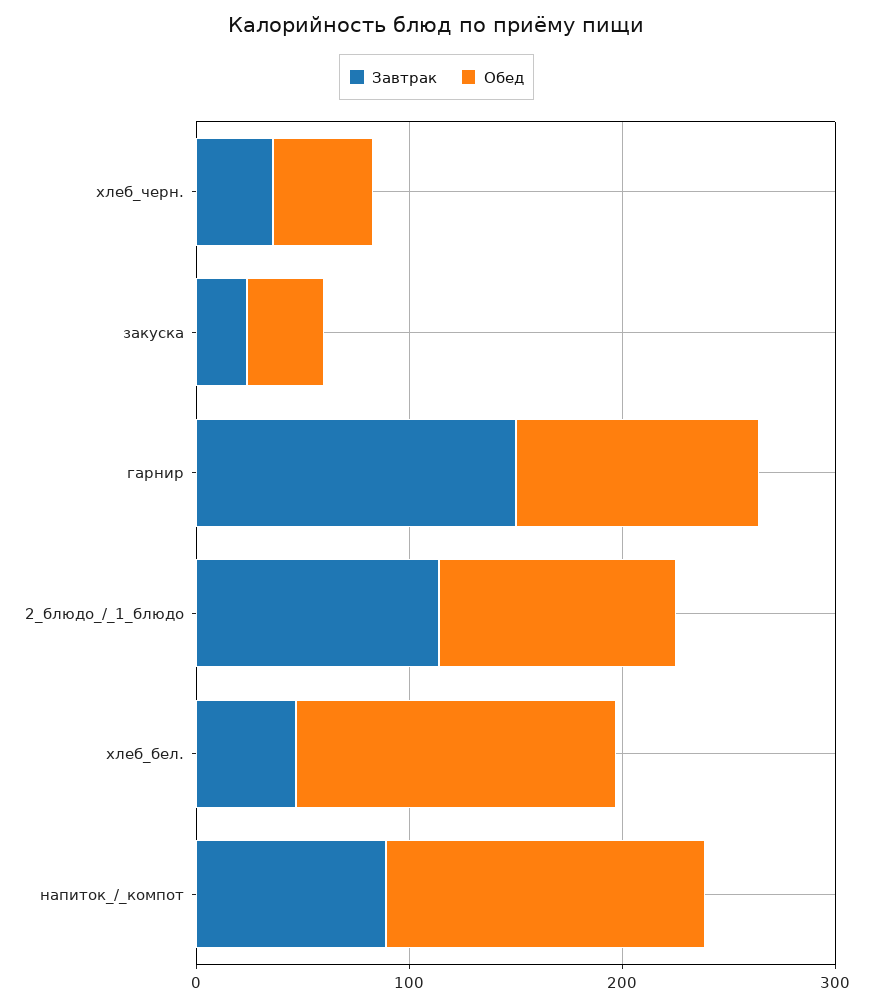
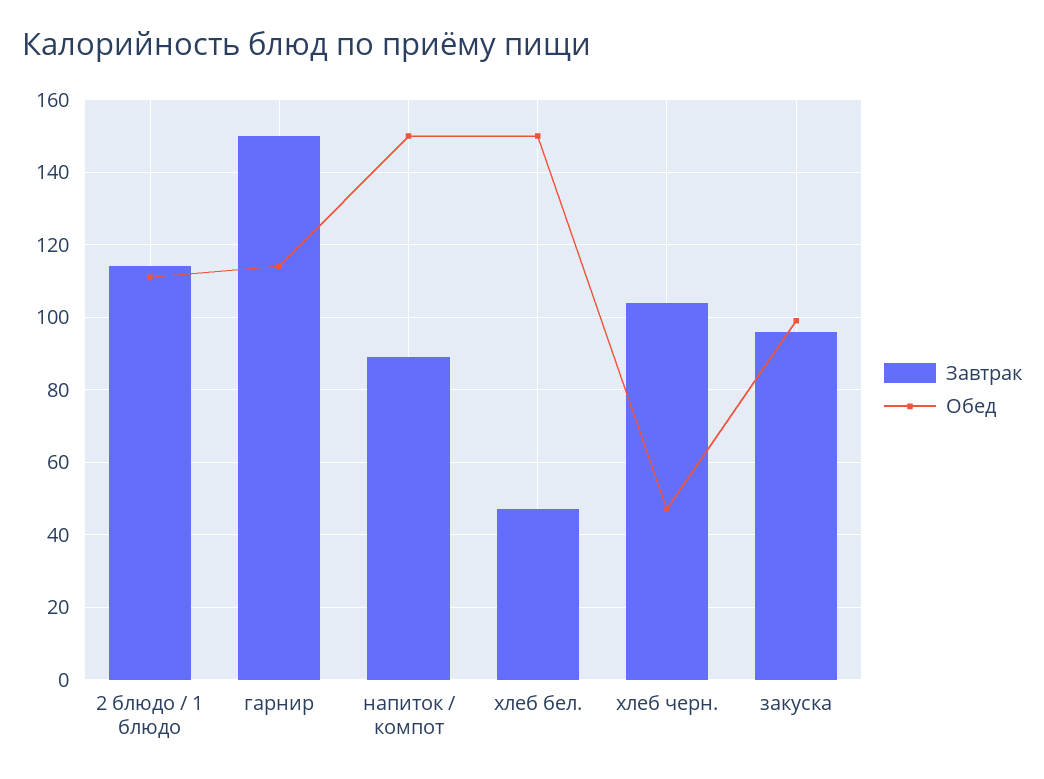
Завтрак, хлеб_черн.: 40 -> 105
Завтрак, закуска: 20 -> 95
Обед, закуска: 40 -> 100

